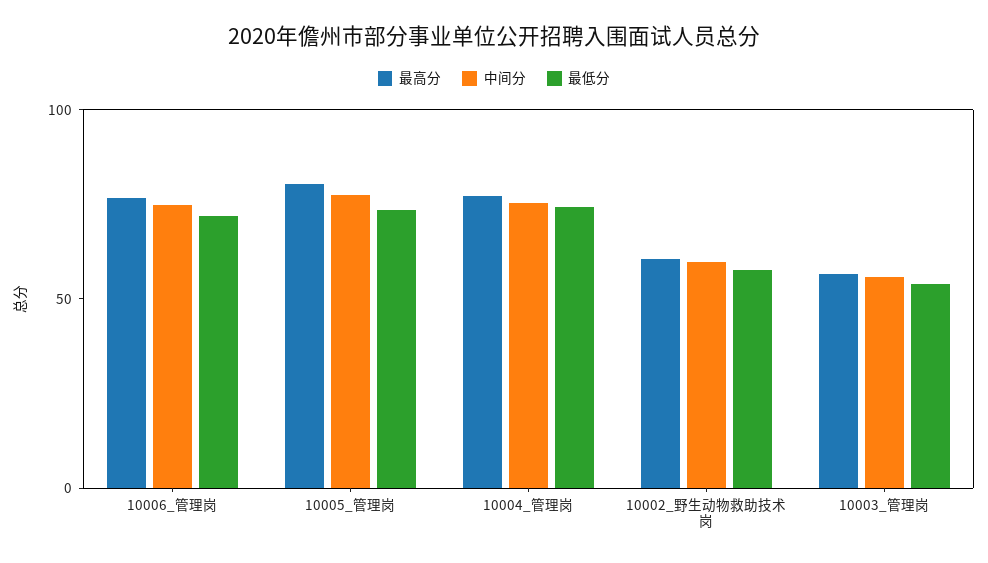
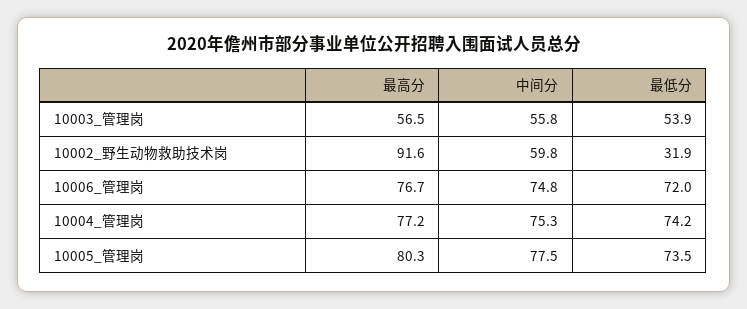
最高分, 10002_野生动物救助技术岗: 60 -> 91.6
最低分, 10002_野生动物救助技术岗: 60 -> 31.9

